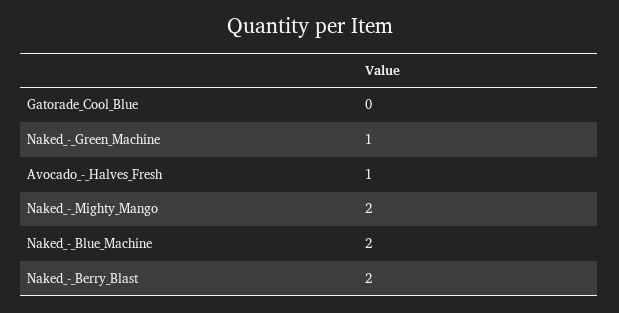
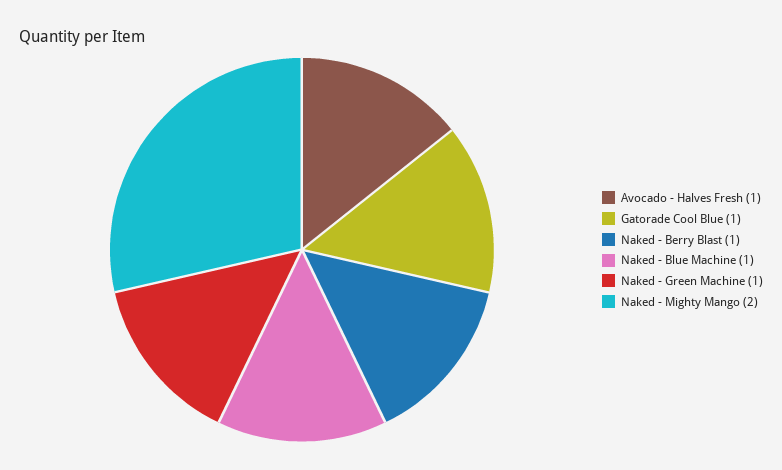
Gatorade_Cool_Blue: 0 -> 1
Naked_-_Blue_Machine: 2 -> 1
Naked_-_Berry_Blast: 2 -> 1

